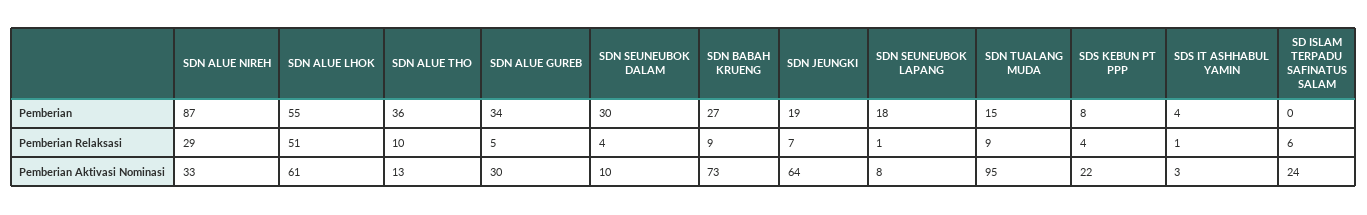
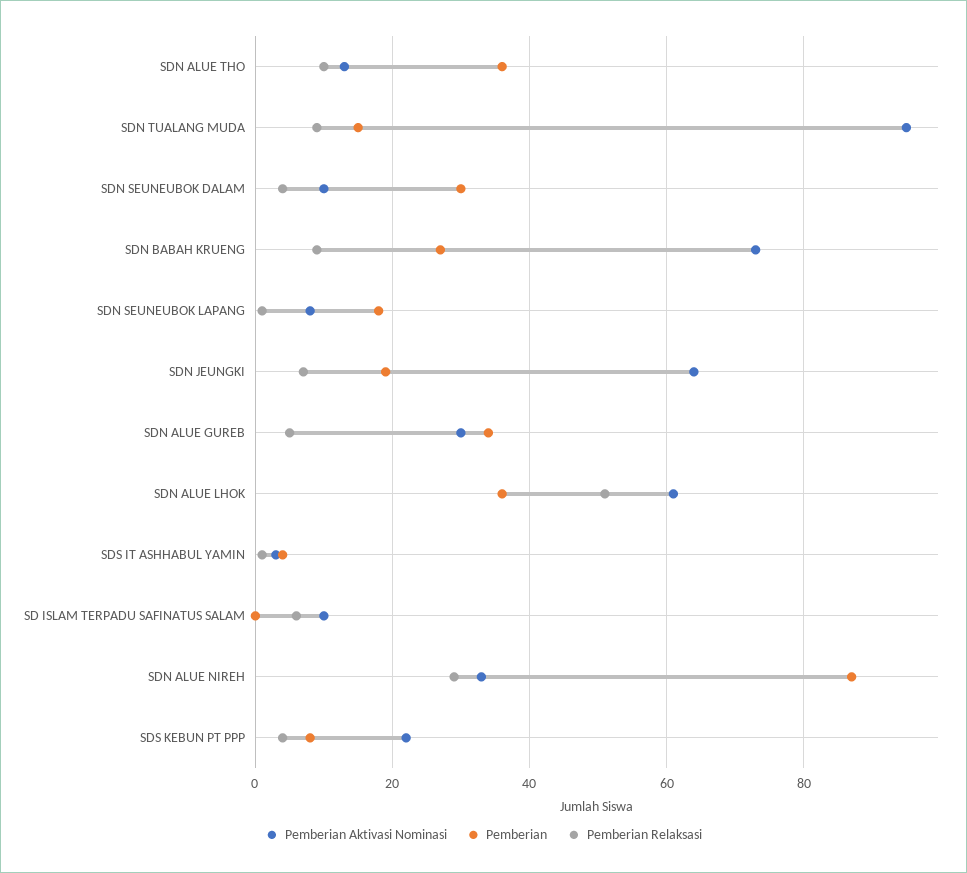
Pemberian, SDN ALUE LHOK: 55 -> 35
Pemberian Aktivasi Nominasi, SD ISLAM TERPADU SAFINATUS SALAM: 24 -> 10

